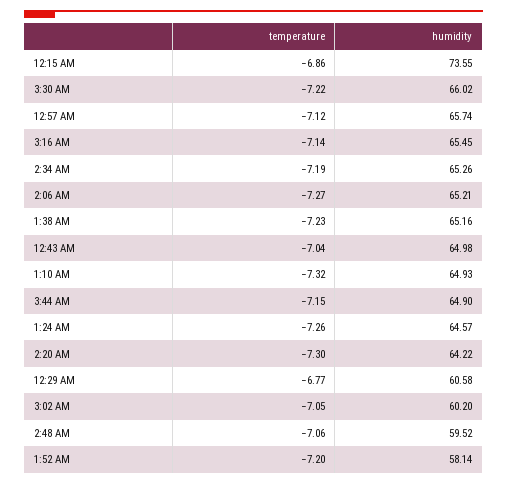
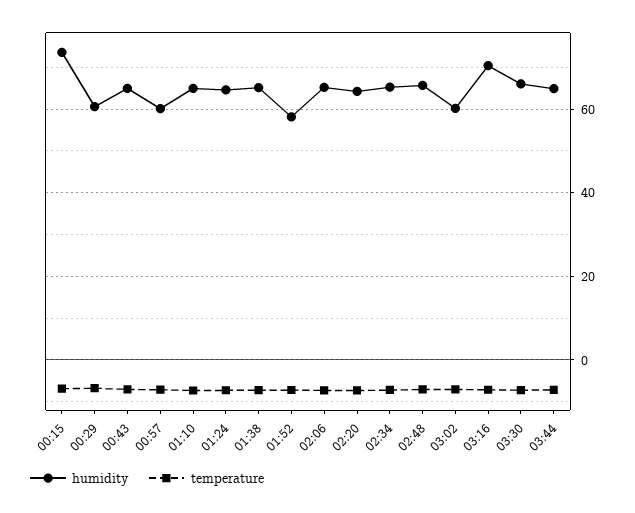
humidity, 12:57 AM: 65.74 -> 60
humidity, 3:16 AM: 65.45 -> 70
humidity, 2:48 AM: 59.52 -> 66

